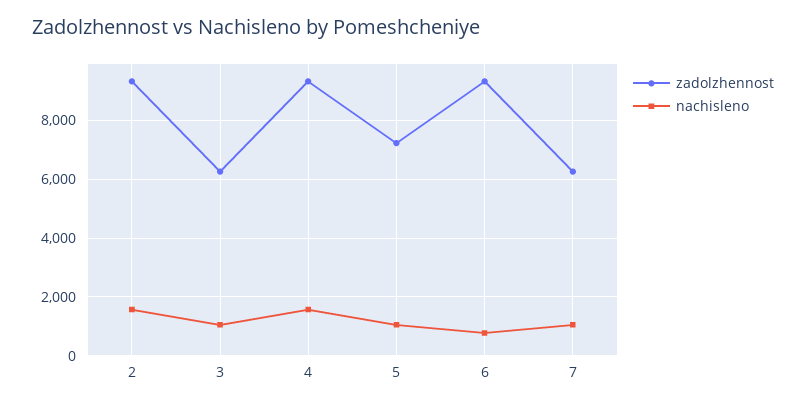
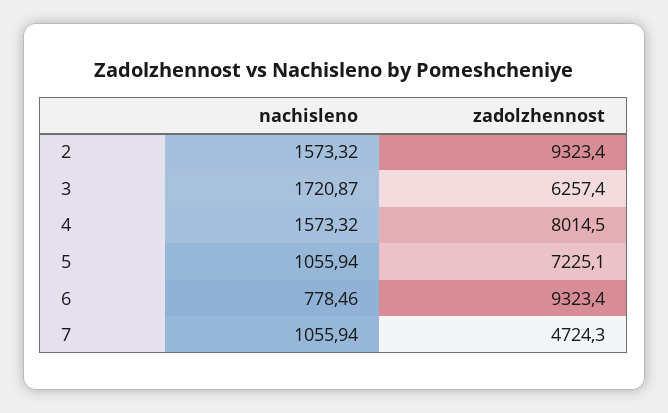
nachisleno, 3: 1000 -> 1720.87
zadolzhennost, 4: 9250 -> 8014.5
zadolzhennost, 7: 6250 -> 4724.3

